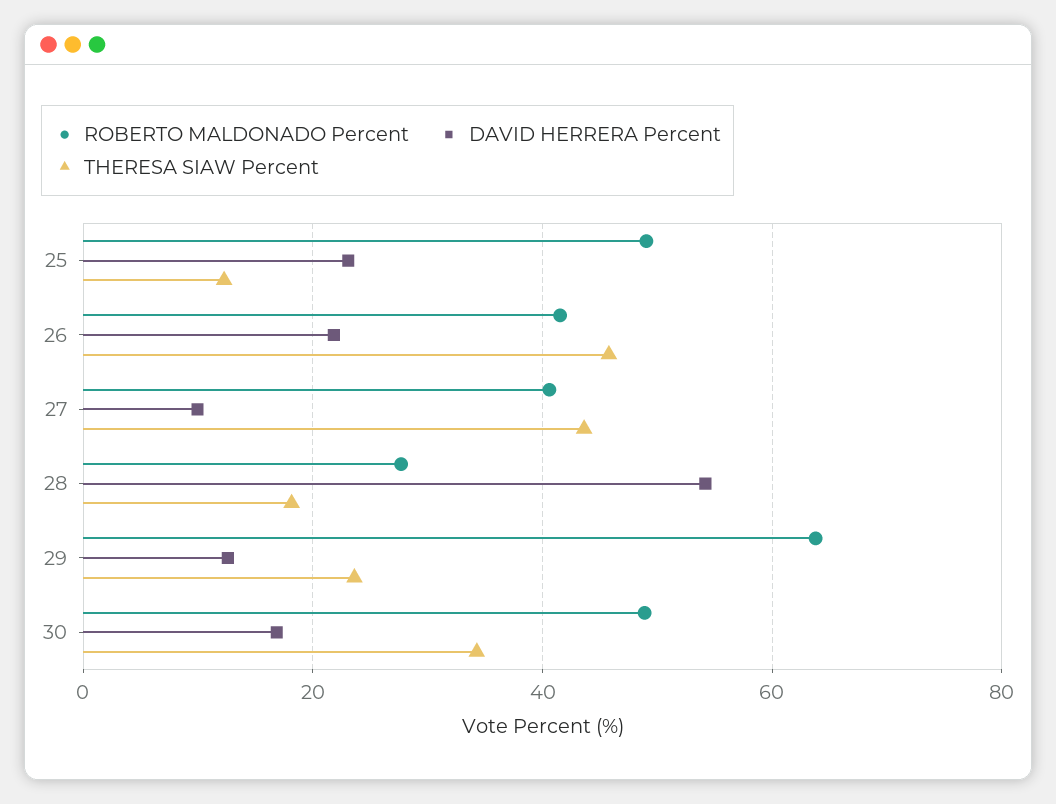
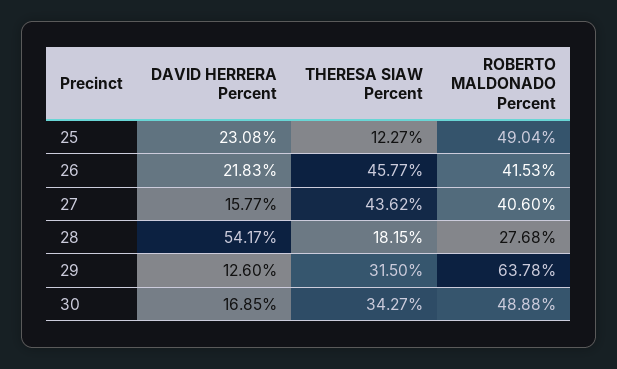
DAVID HERRERA Percent, 27: 10 -> 15.77
THERESA SIAW Percent, 29: 24 -> 31.5

